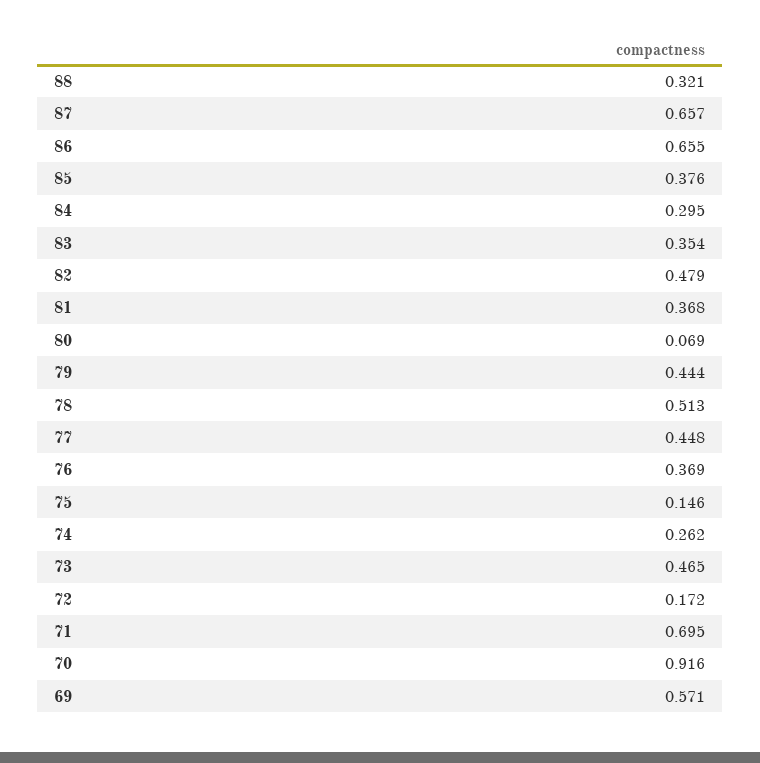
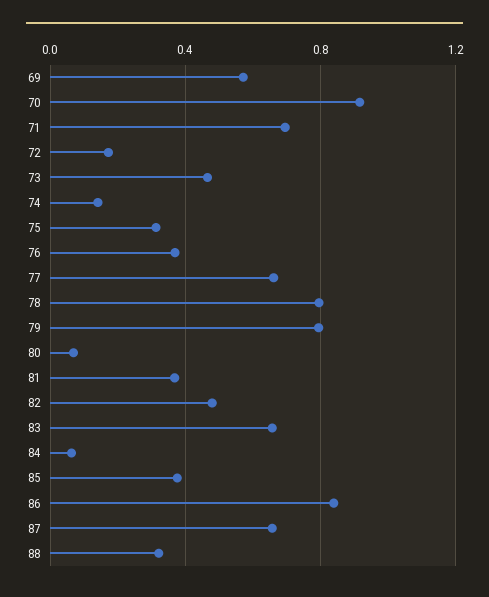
86: 0.655 -> 0.85
84: 0.295 -> 0.05
83: 0.354 -> 0.65
79: 0.444 -> 0.8
78: 0.513 -> 0.8
77: 0.448 -> 0.65
75: 0.146 -> 0.3
74: 0.262 -> 0.15

